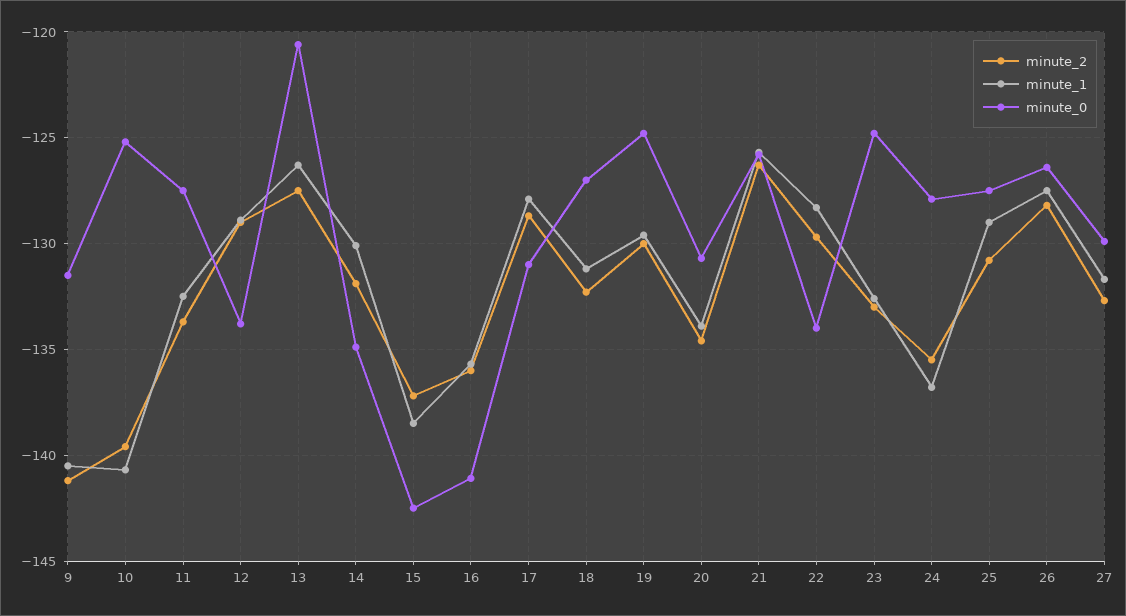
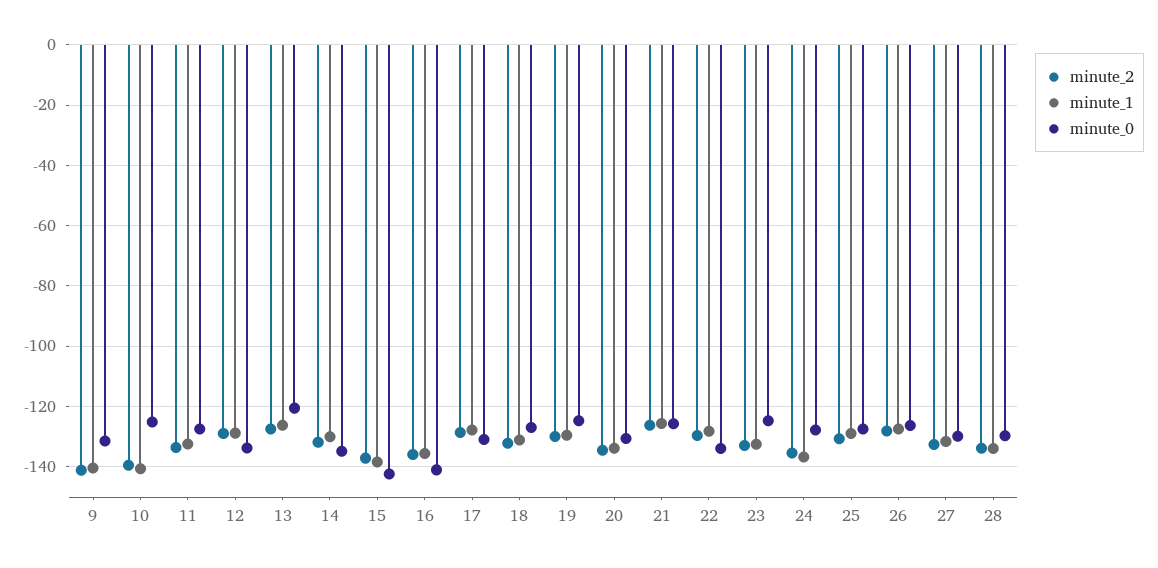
minute_2, 28: none -> -134
minute_1, 28: none -> -134
minute_0, 28: none -> -130

